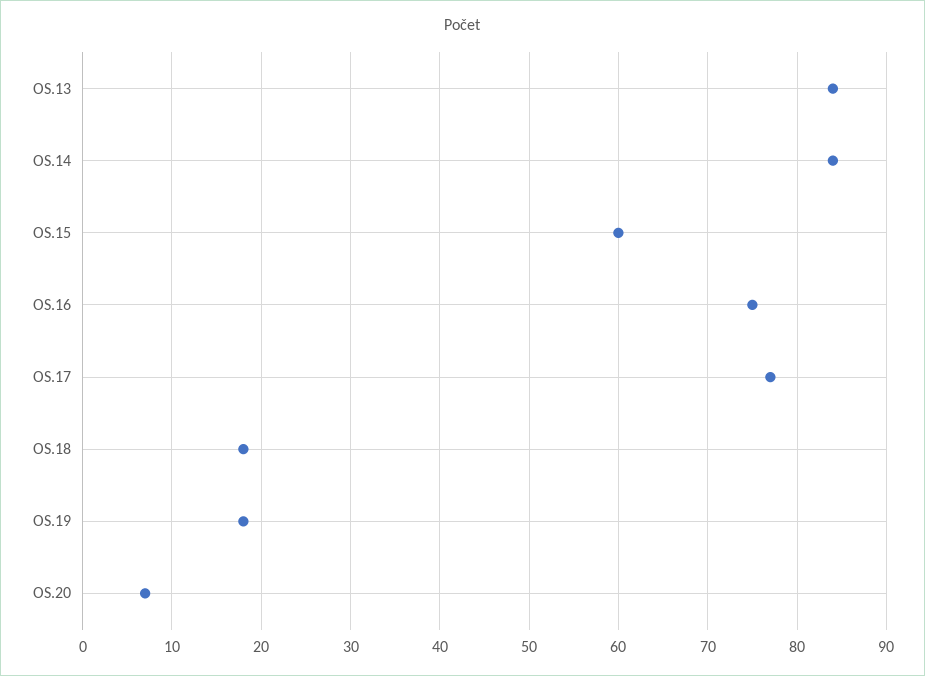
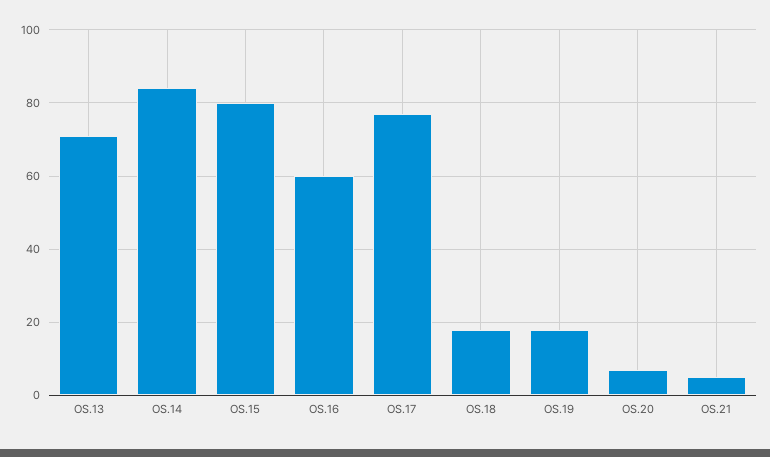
OS.13: 84 -> 70
OS.15: 60 -> 80
OS.16: 75 -> 60
OS.21: none -> 5

